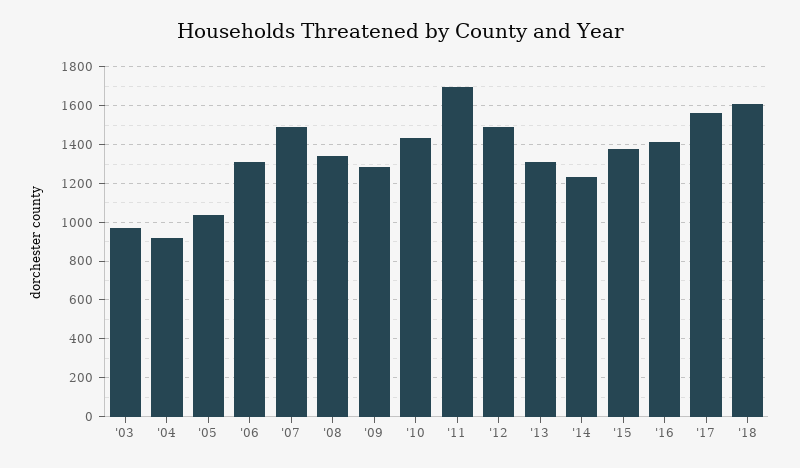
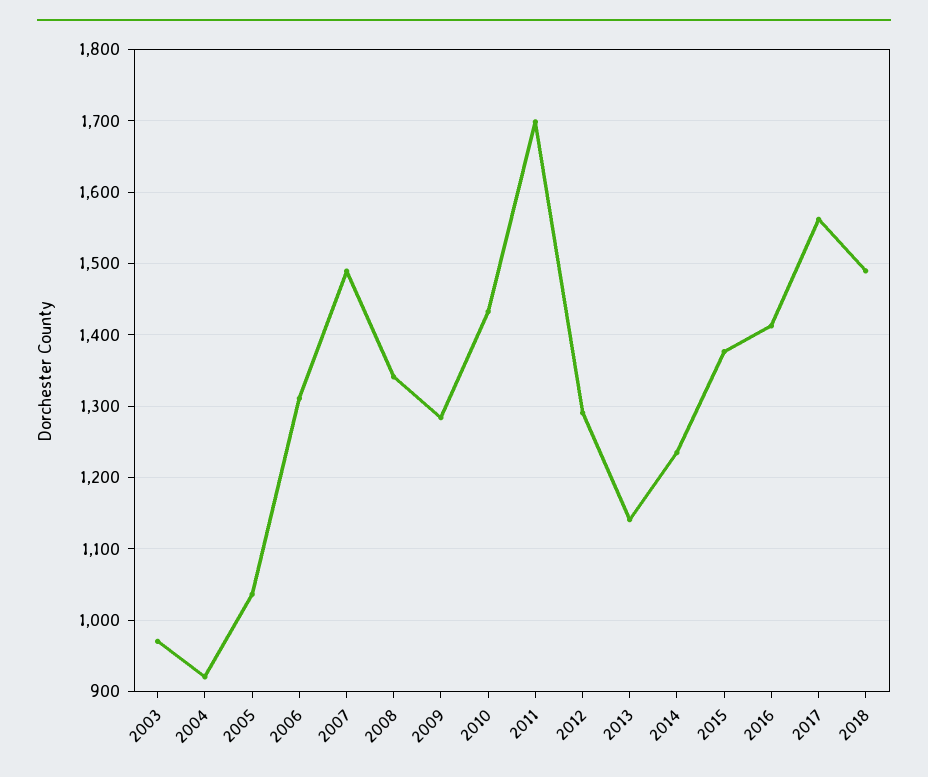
'12: 1500 -> 1290
'13: 1300 -> 1140
'18: 1600 -> 1490

